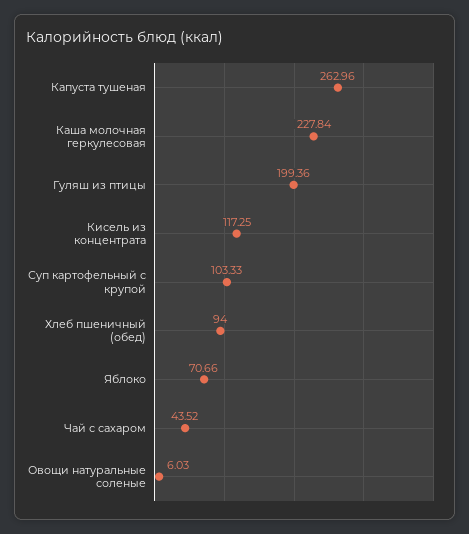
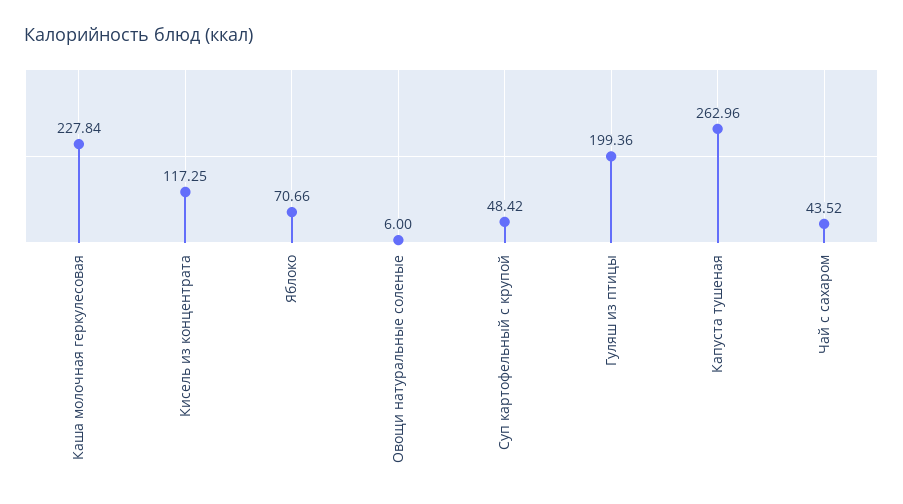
Суп картофельный с крупой: 103.33 -> 48.42
Хлеб пшеничный (обед): 94 -> none
Овощи натуральные соленые: 6.03 -> 6

